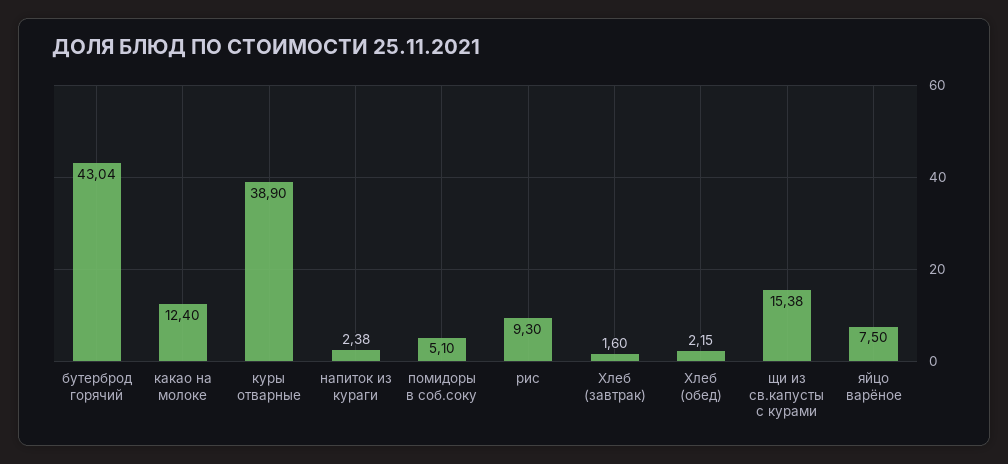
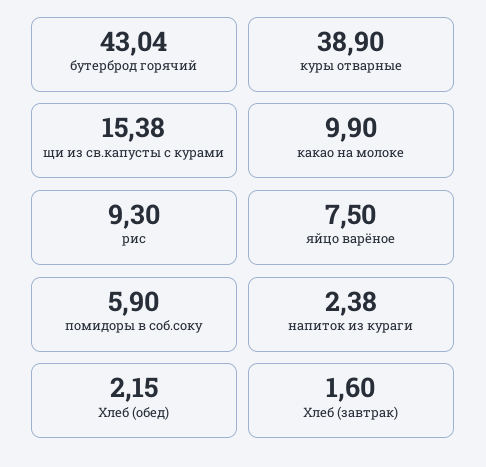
какао на молоке: 12.4 -> 9.9
помидоры в соб.соку: 5.1 -> 5.9

